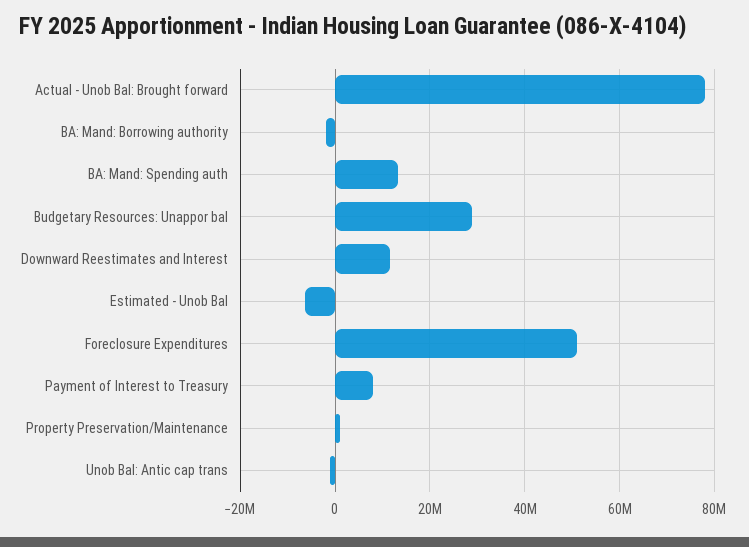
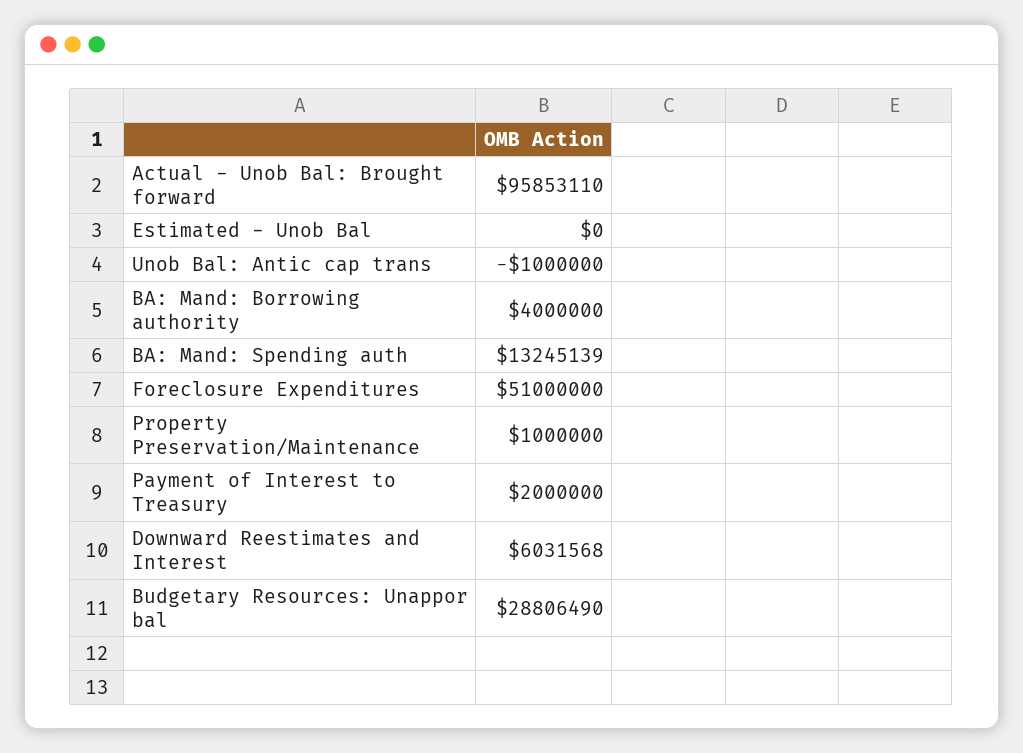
Actual - Unob Bal: Brought forward: 78000000 -> 95853110
BA: Mand: Borrowing authority: -2000000 -> 4000000
Downward Reestimates and Interest: 12000000 -> 6031568
Estimated - Unob Bal: -6000000 -> 0
Payment of Interest to Treasury: 8000000 -> 2000000

